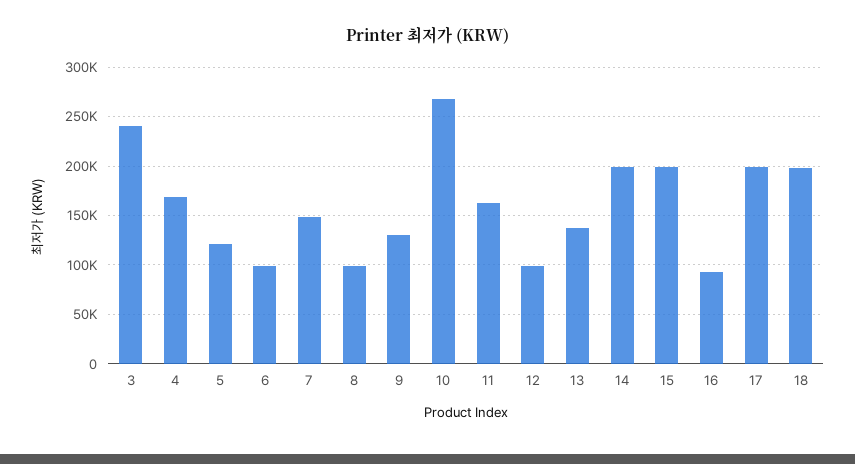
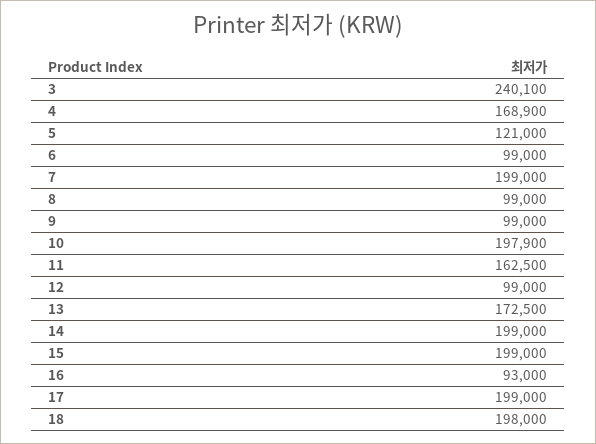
7: 150000 -> 199000
9: 130000 -> 99000
10: 270000 -> 197900
13: 140000 -> 172500

